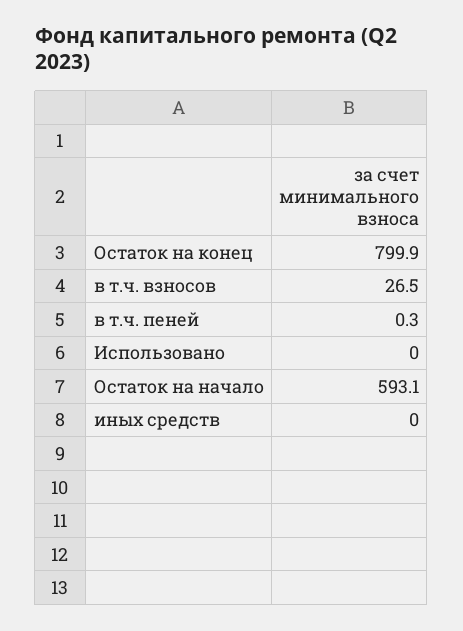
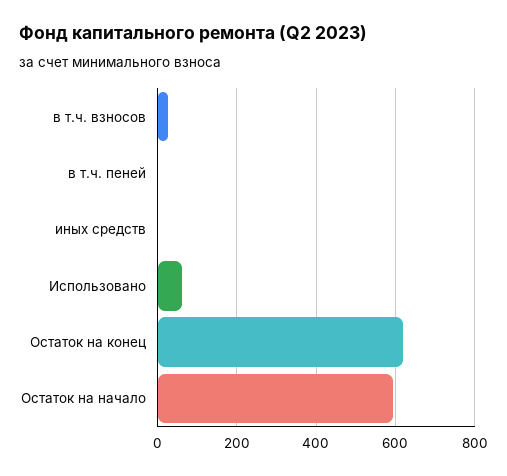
Остаток на конец: 799.9 -> 620
Использовано: 0 -> 60

